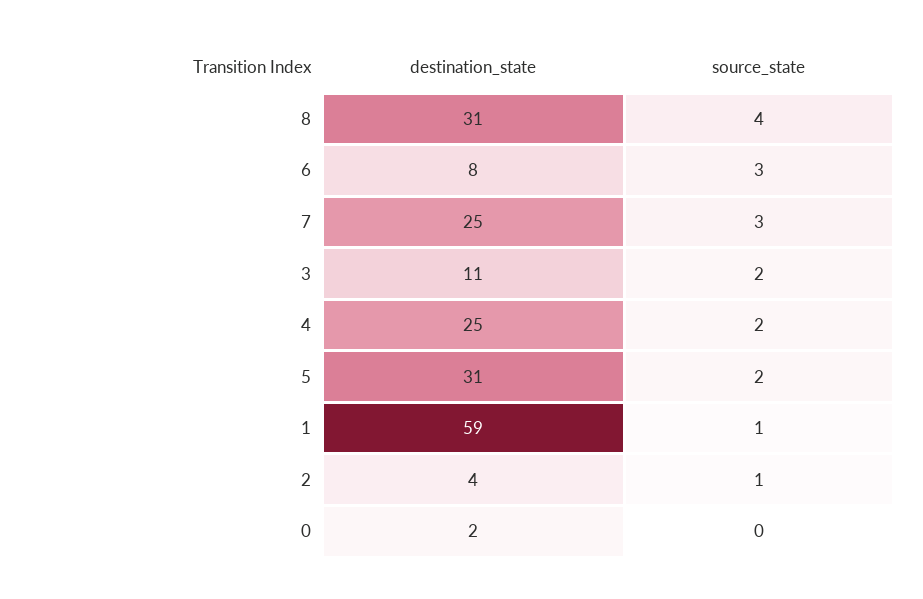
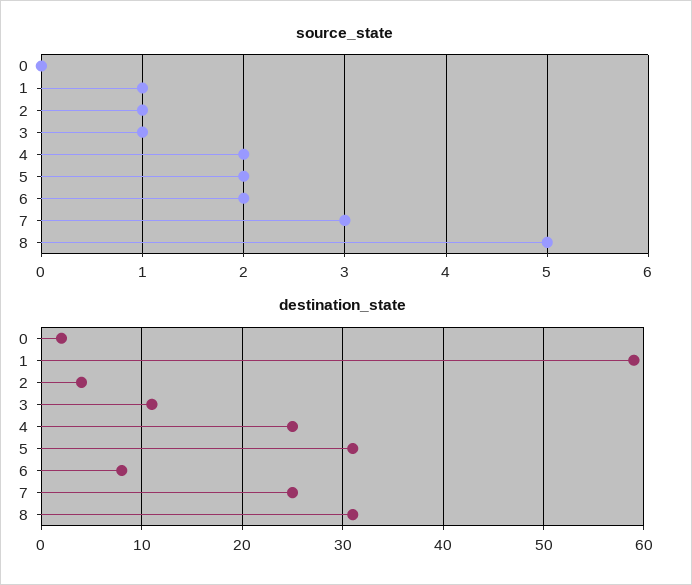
source_state, 8: 4 -> 5
source_state, 6: 3 -> 2
source_state, 3: 2 -> 1

